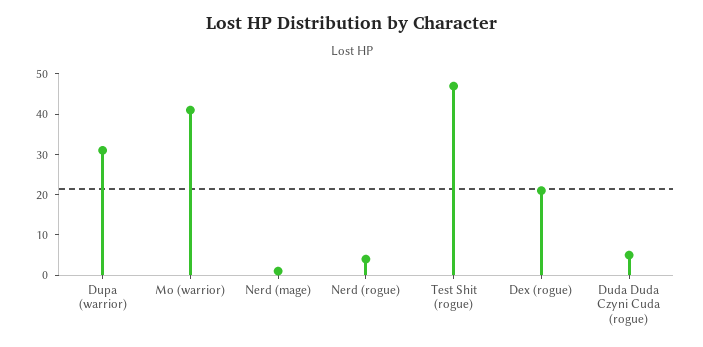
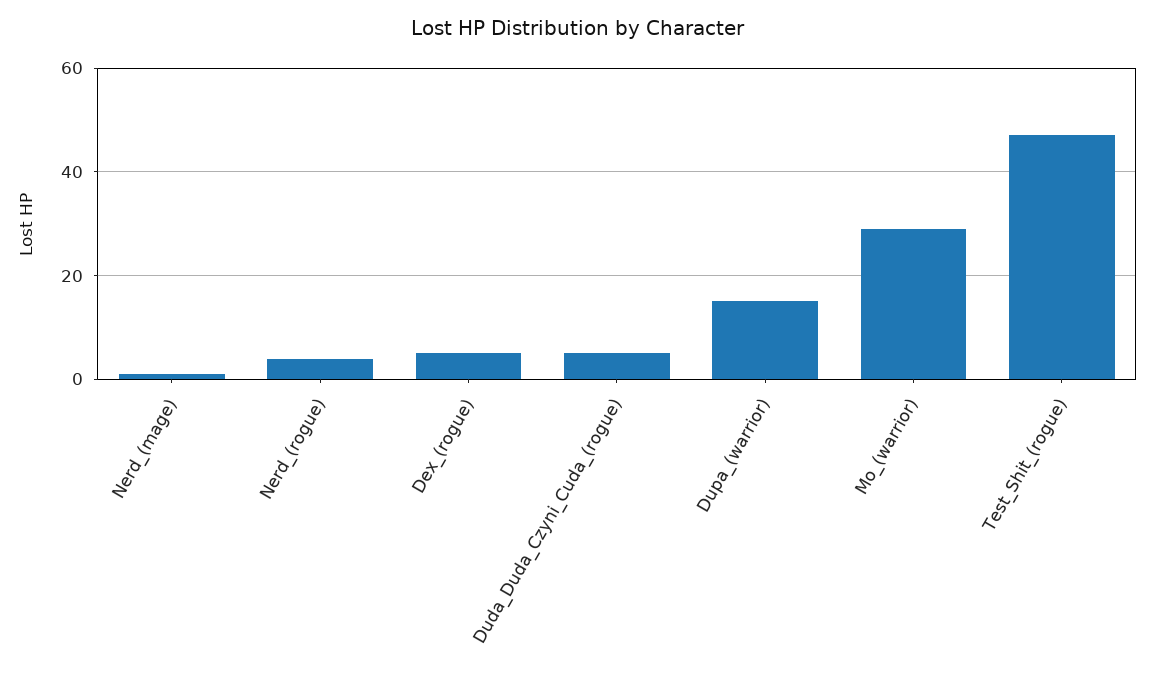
Dupa (warrior): 30 -> 15
Mo (warrior): 40 -> 30
Dex (rogue): 20 -> 5

